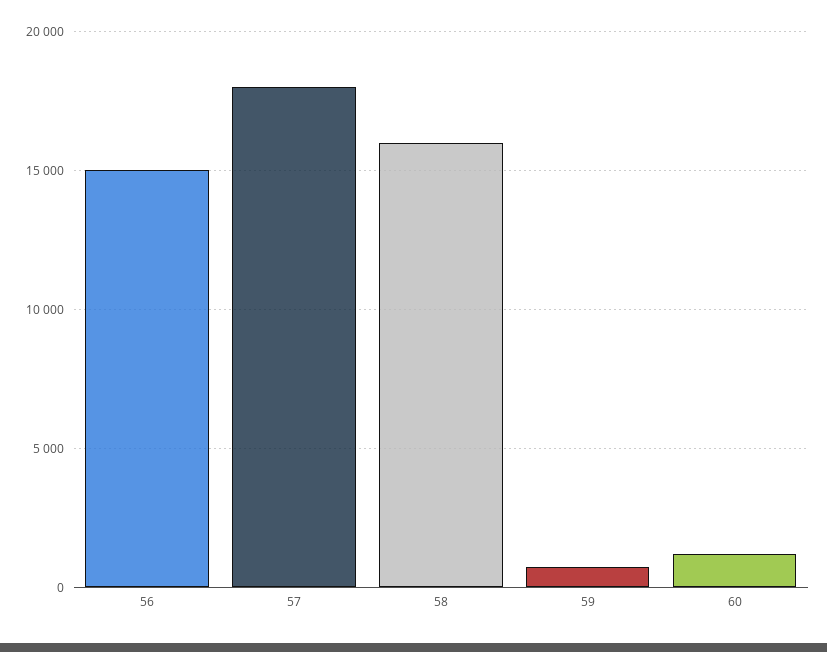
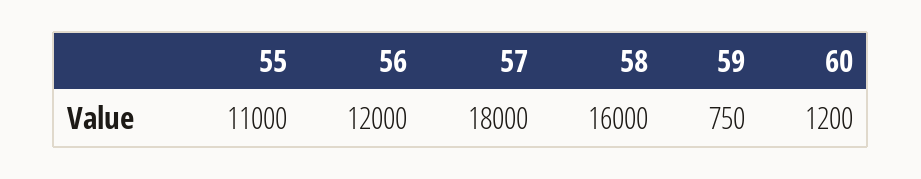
56: 15000 -> 12000
55: none -> 11000

